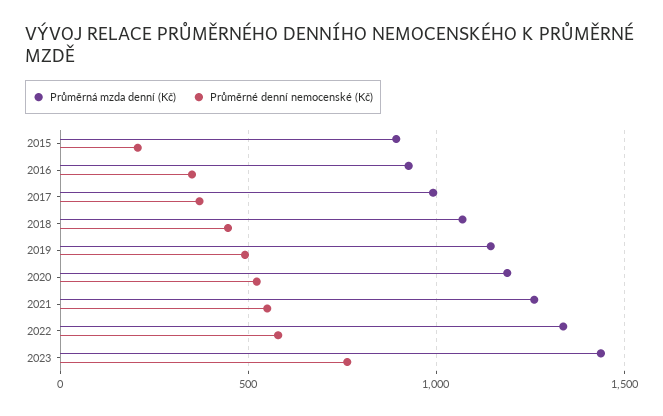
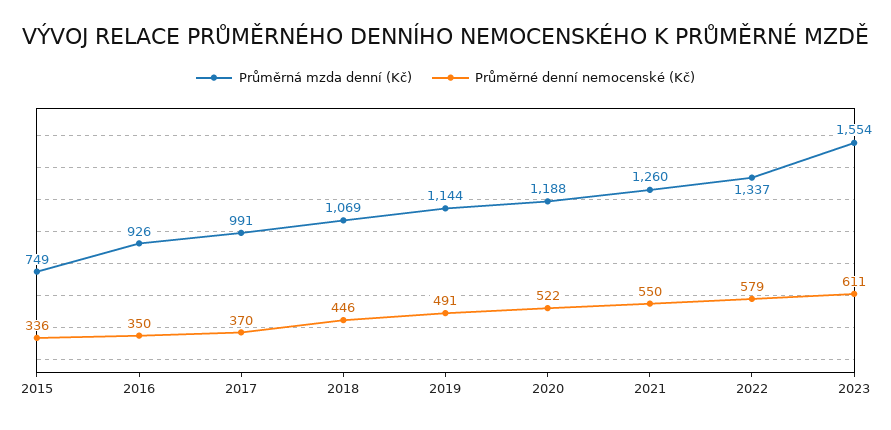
Průměrná mzda denní (Kč), 2015: 900 -> 749
Průměrné denní nemocenské (Kč), 2015: 200 -> 336
Průměrná mzda denní (Kč), 2023: 1450 -> 1554
Průměrné denní nemocenské (Kč), 2023: 750 -> 611

